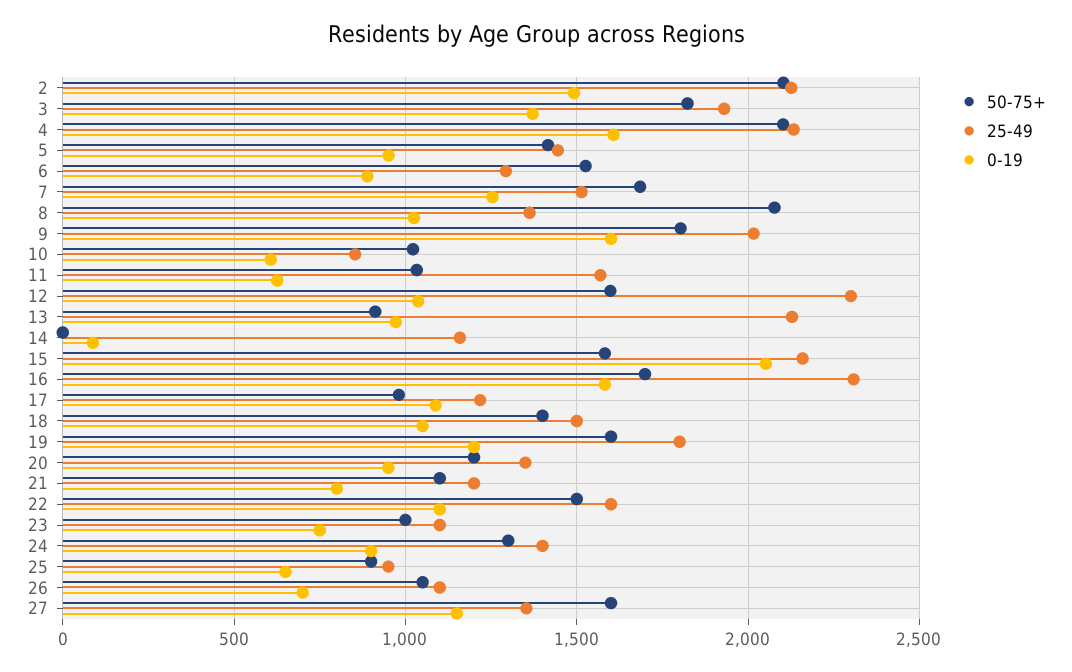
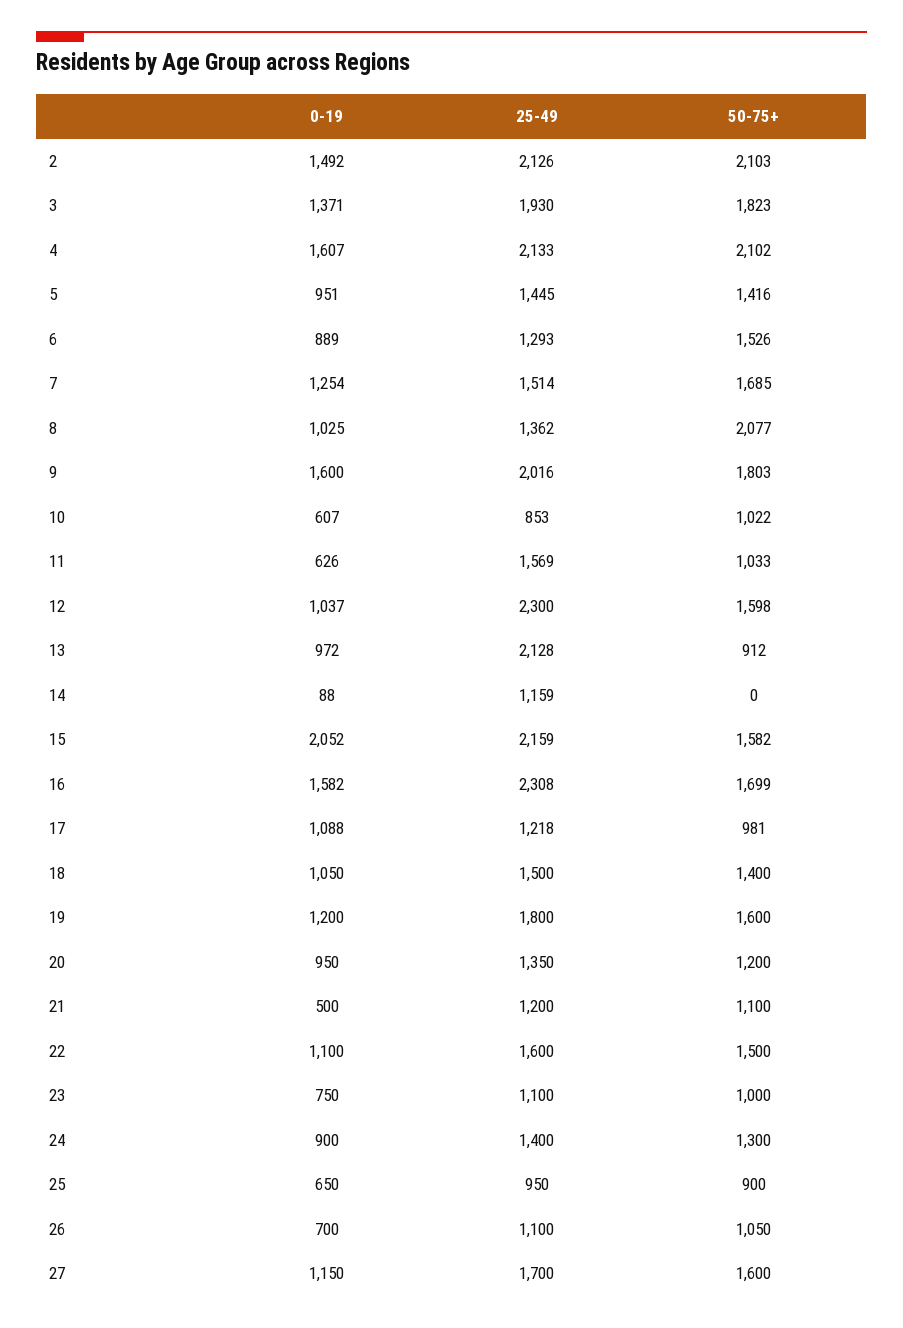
0-19, 21: 800 -> 500
25-49, 27: 1350 -> 1700

